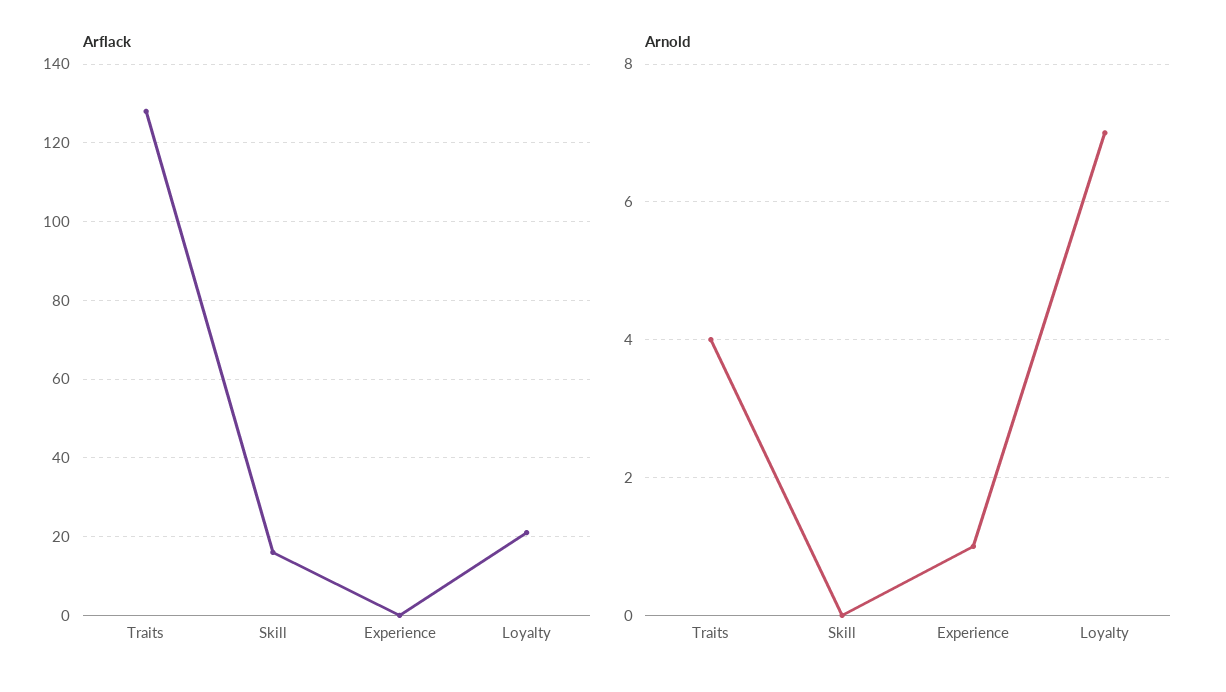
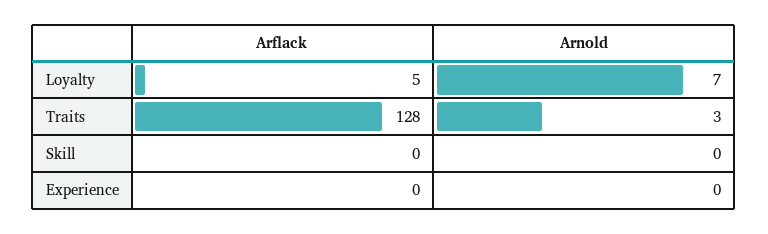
Arflack, Skill: 15 -> 0
Arflack, Loyalty: 20 -> 5
Arnold, Traits: 4 -> 3
Arnold, Experience: 1 -> 0

